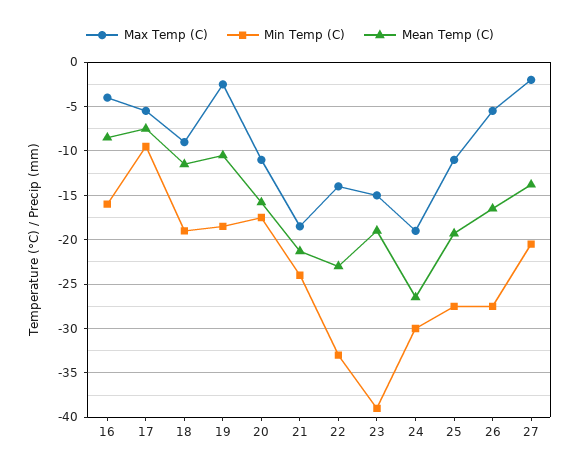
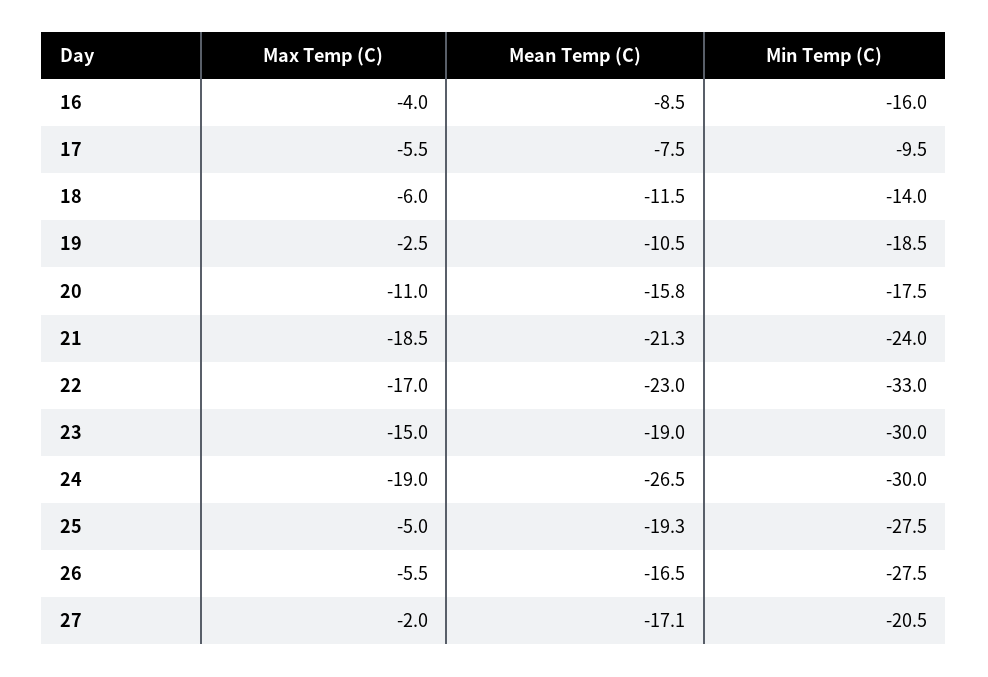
Max Temp (C), 18: -9 -> -6
Min Temp (C), 18: -19 -> -14
Max Temp (C), 22: -14 -> -17
Min Temp (C), 23: -39 -> -30
Max Temp (C), 25: -11 -> -5
Mean Temp (C), 27: -14 -> -17.1

